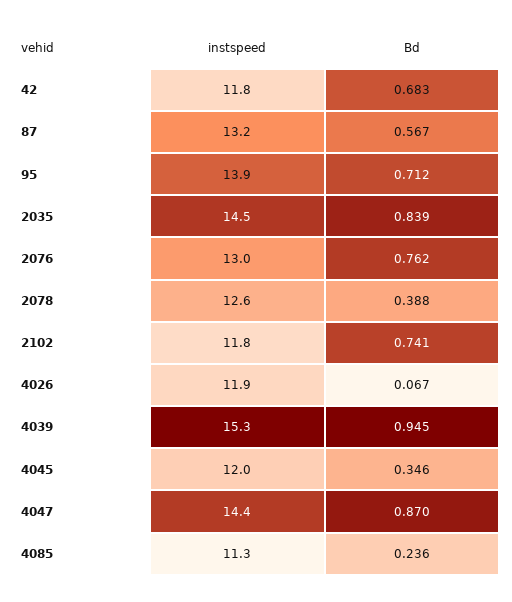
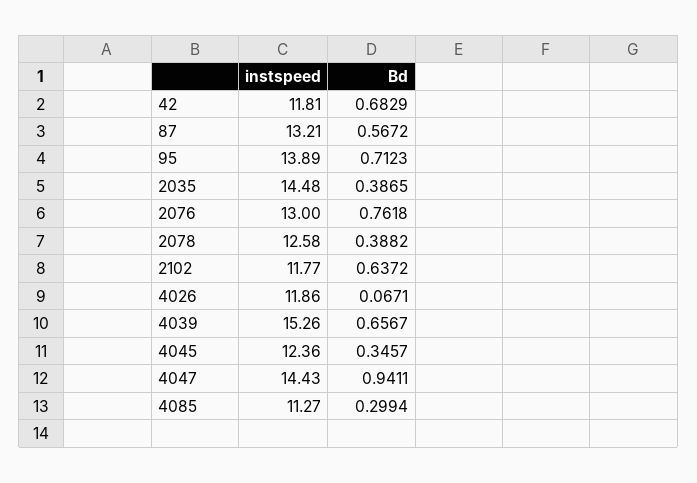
Bd, 2035: 0.839 -> 0.3865
Bd, 2102: 0.741 -> 0.6372
Bd, 4039: 0.945 -> 0.6567
instspeed, 4045: 12 -> 12.36
Bd, 4047: 0.87 -> 0.9411
Bd, 4085: 0.236 -> 0.2994

